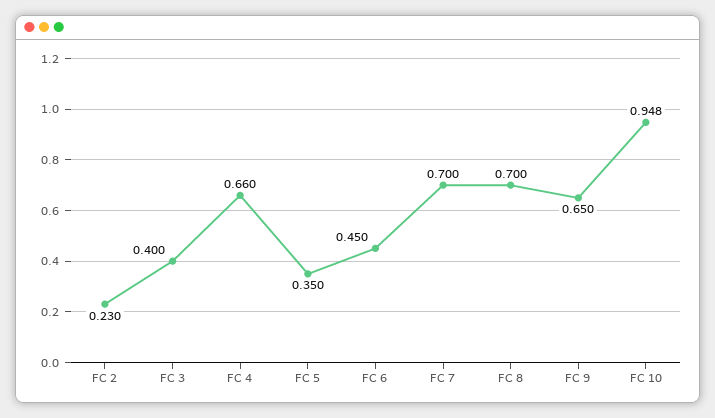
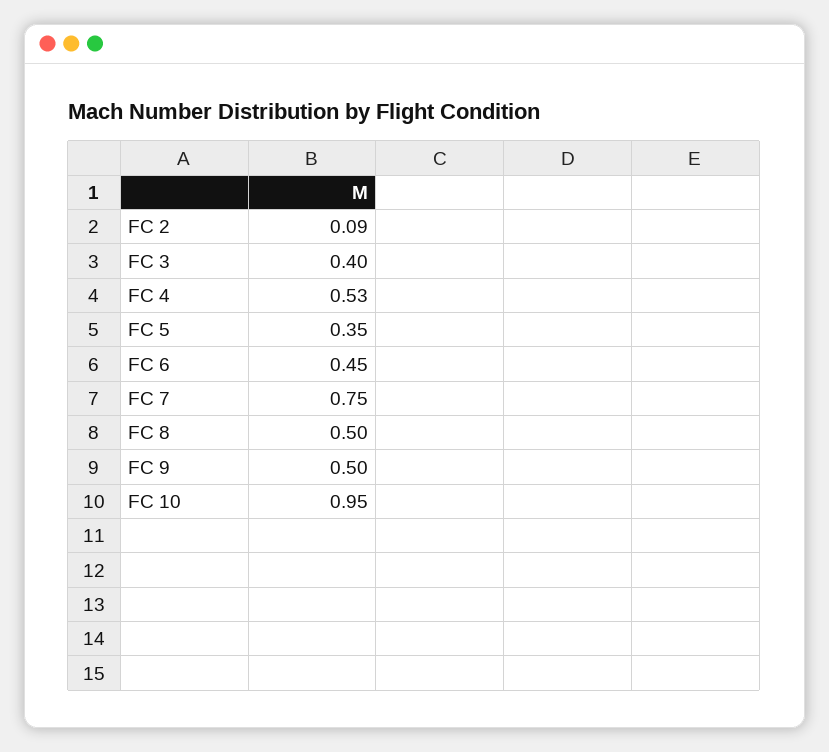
FC 2: 0.23 -> 0.09
FC 4: 0.66 -> 0.53
FC 7: 0.7 -> 0.75
FC 8: 0.7 -> 0.5
FC 9: 0.65 -> 0.5

